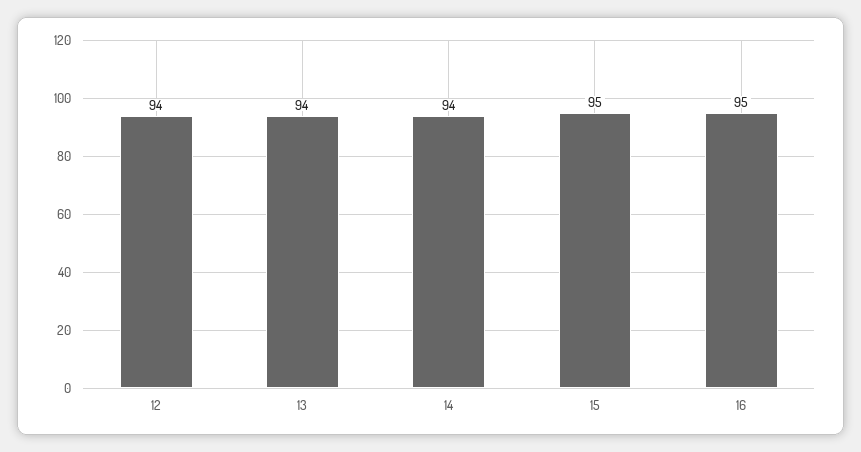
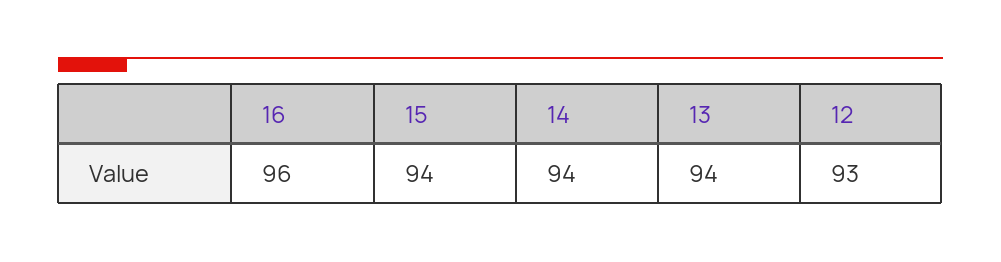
12: 94 -> 93
15: 95 -> 94
16: 95 -> 96

